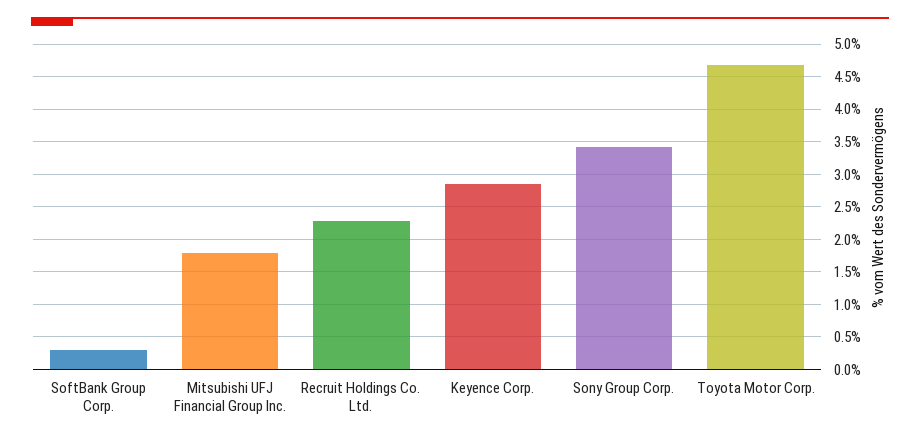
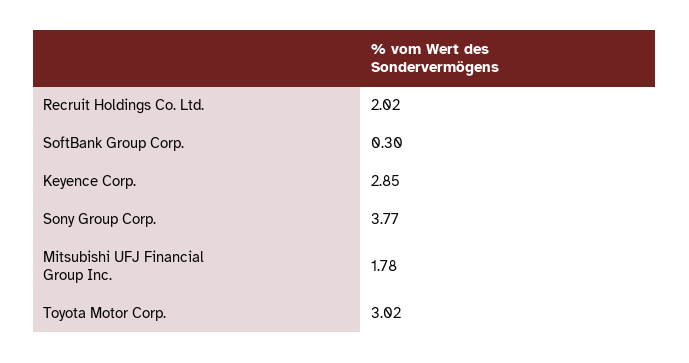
Recruit Holdings Co. Ltd.: 2.3 -> 2.02
Sony Group Corp.: 3.4 -> 3.77
Toyota Motor Corp.: 4.7 -> 3.02

